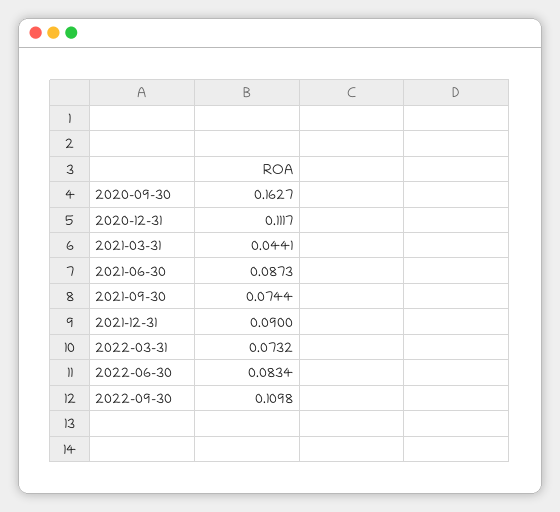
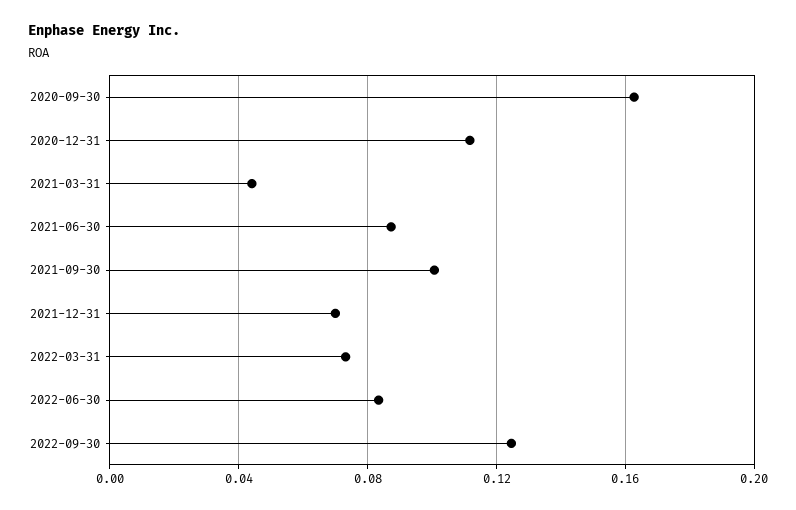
2021-09-30: 0.0744 -> 0.1
2021-12-31: 0.09 -> 0.07
2022-09-30: 0.1098 -> 0.125

